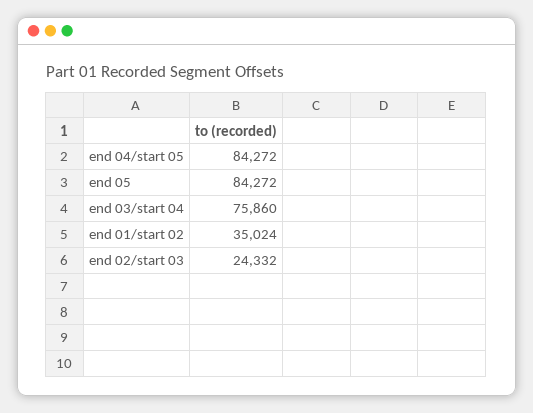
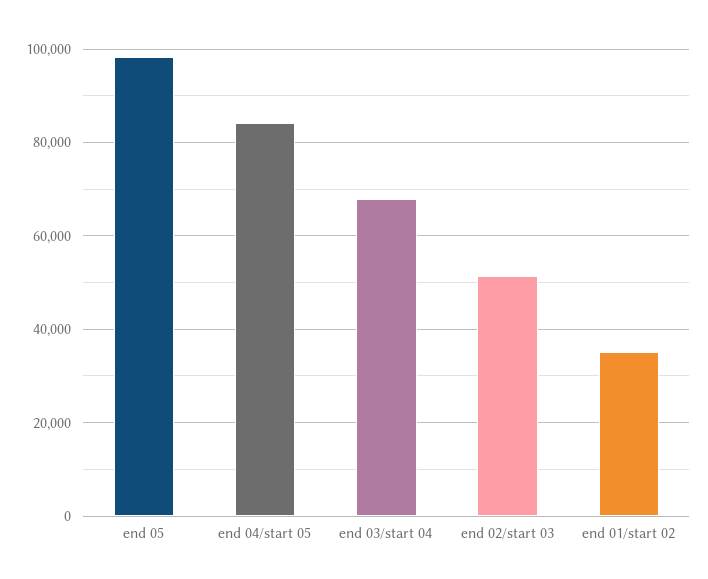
end 05: 84272 -> 98000
end 03/start 04: 75860 -> 68000
end 02/start 03: 24332 -> 52000

